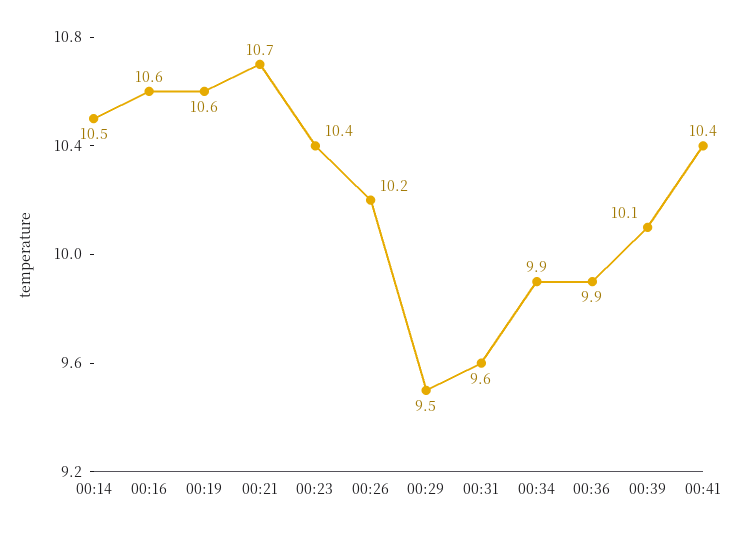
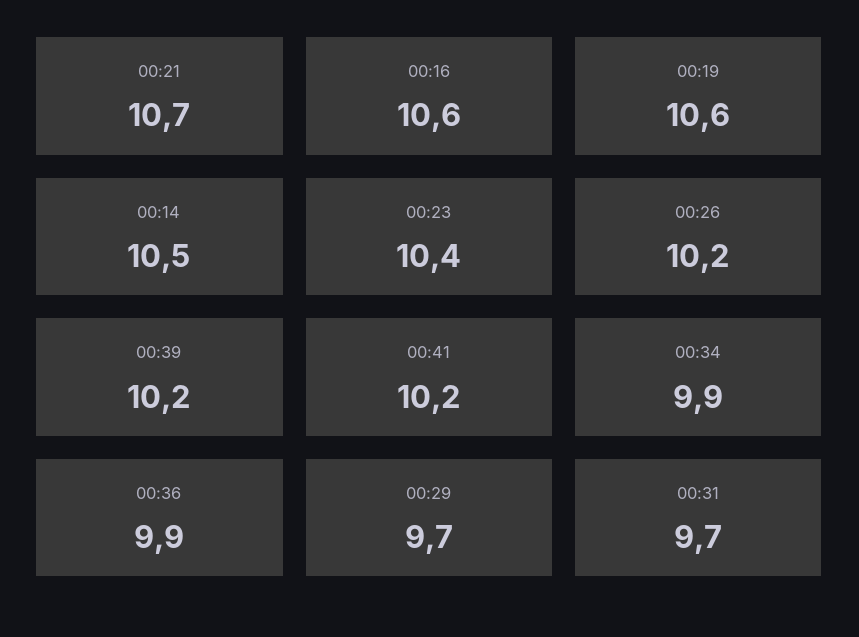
00:29: 9.5 -> 9.7
00:31: 9.6 -> 9.7
00:39: 10.1 -> 10.2
00:41: 10.4 -> 10.2

